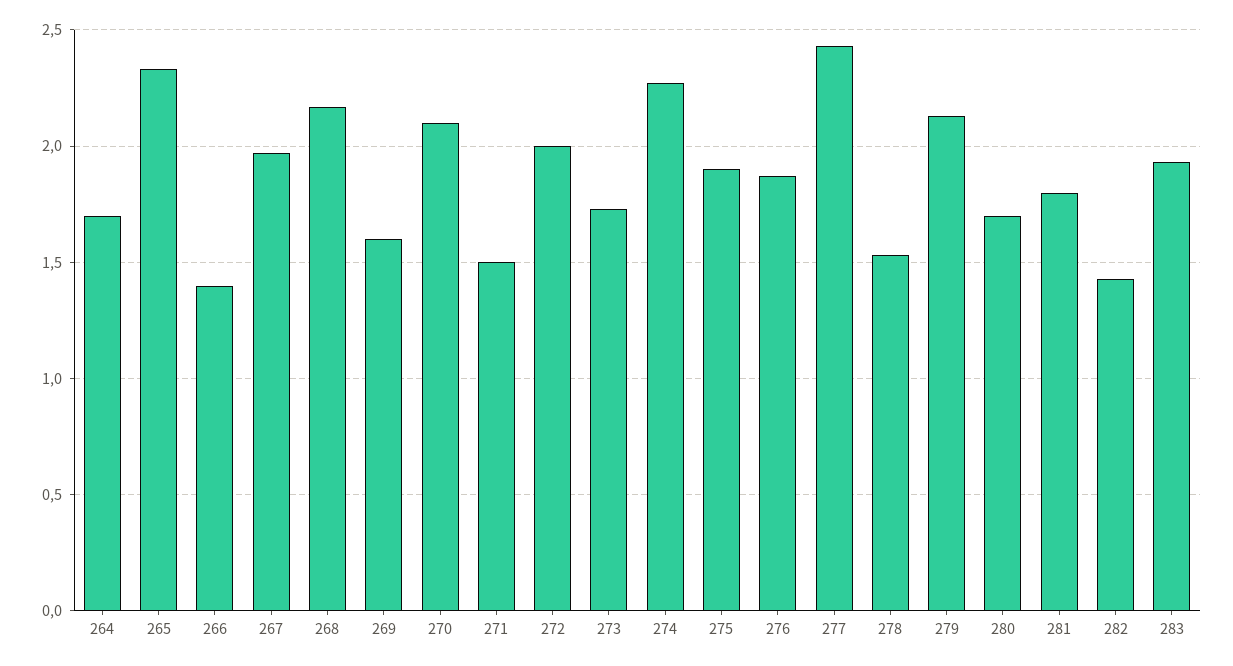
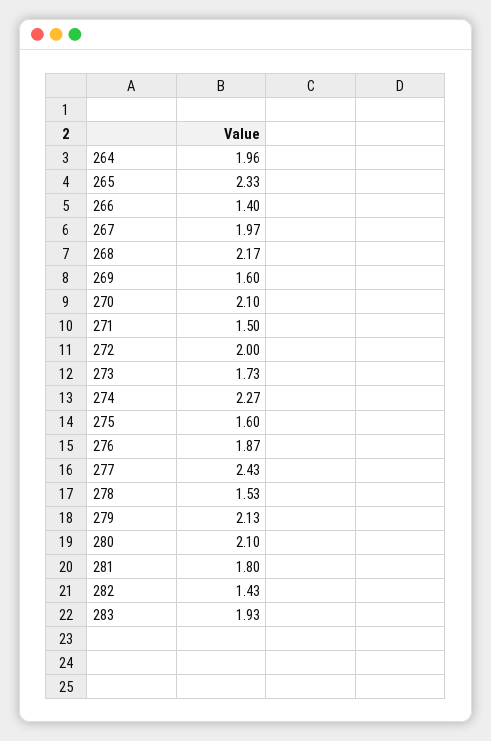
264: 1.7 -> 1.96
275: 1.9 -> 1.6
280: 1.7 -> 2.1

